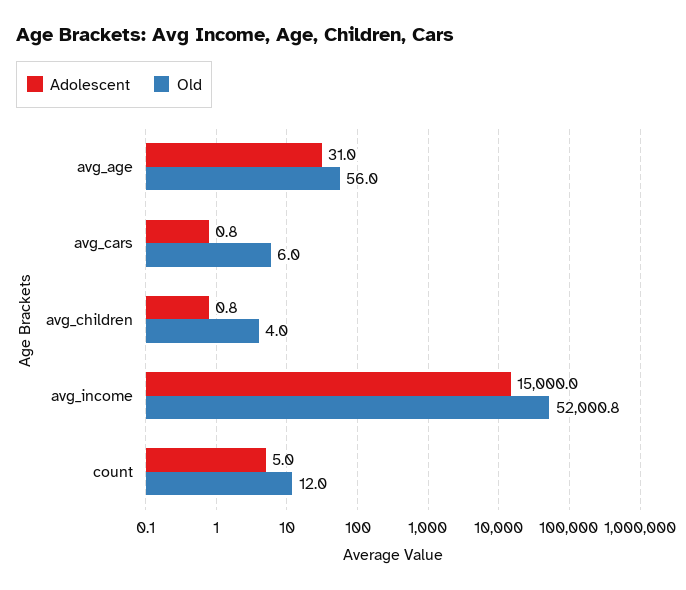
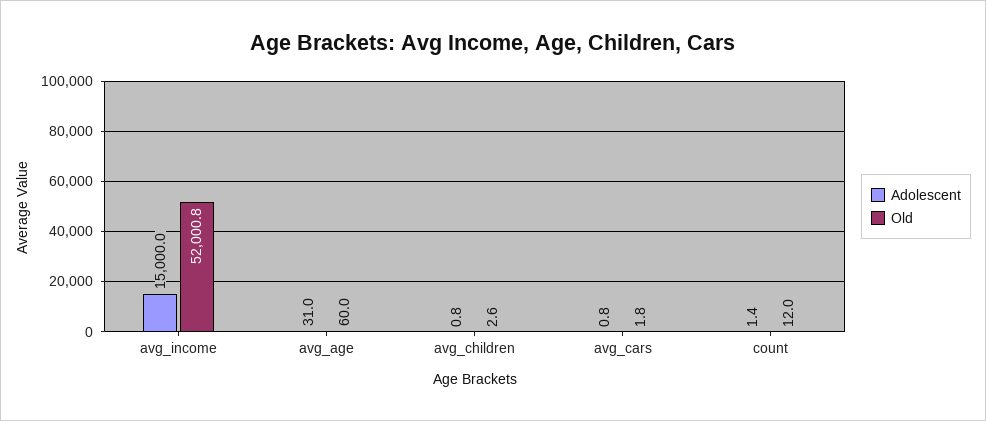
Old, avg_age: 56 -> 60
Old, avg_cars: 6 -> 1.8
Old, avg_children: 4 -> 2.6
Adolescent, count: 5 -> 1.4

